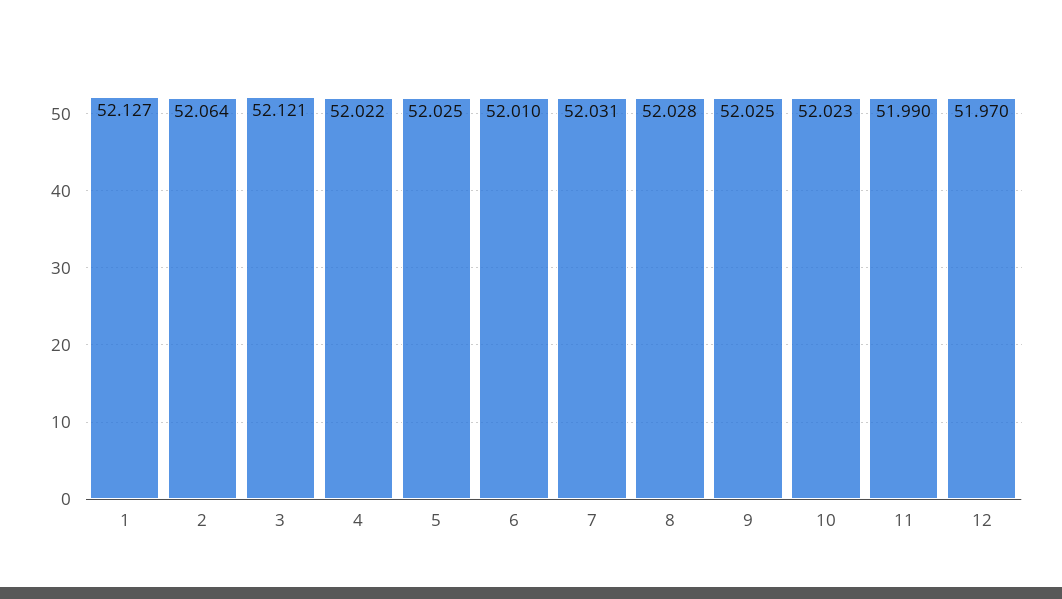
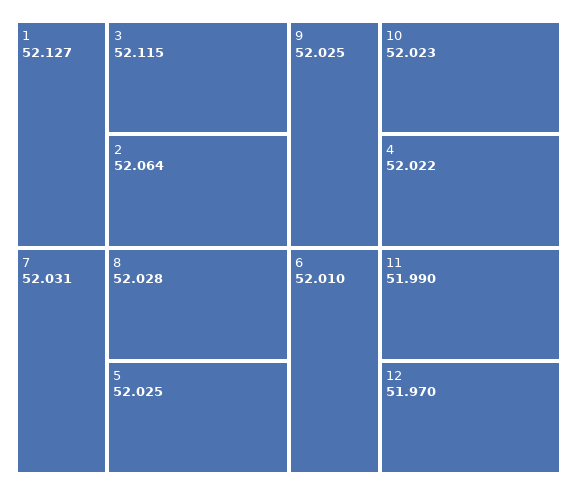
3: 52.121 -> 52.115

